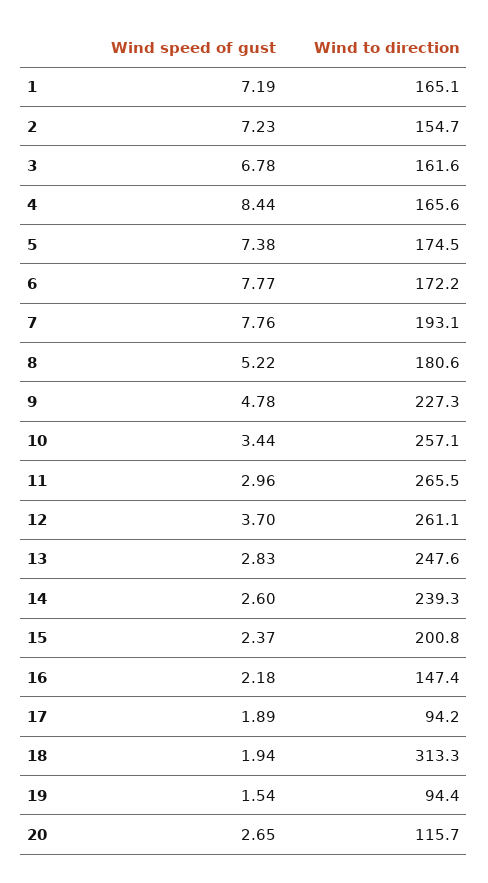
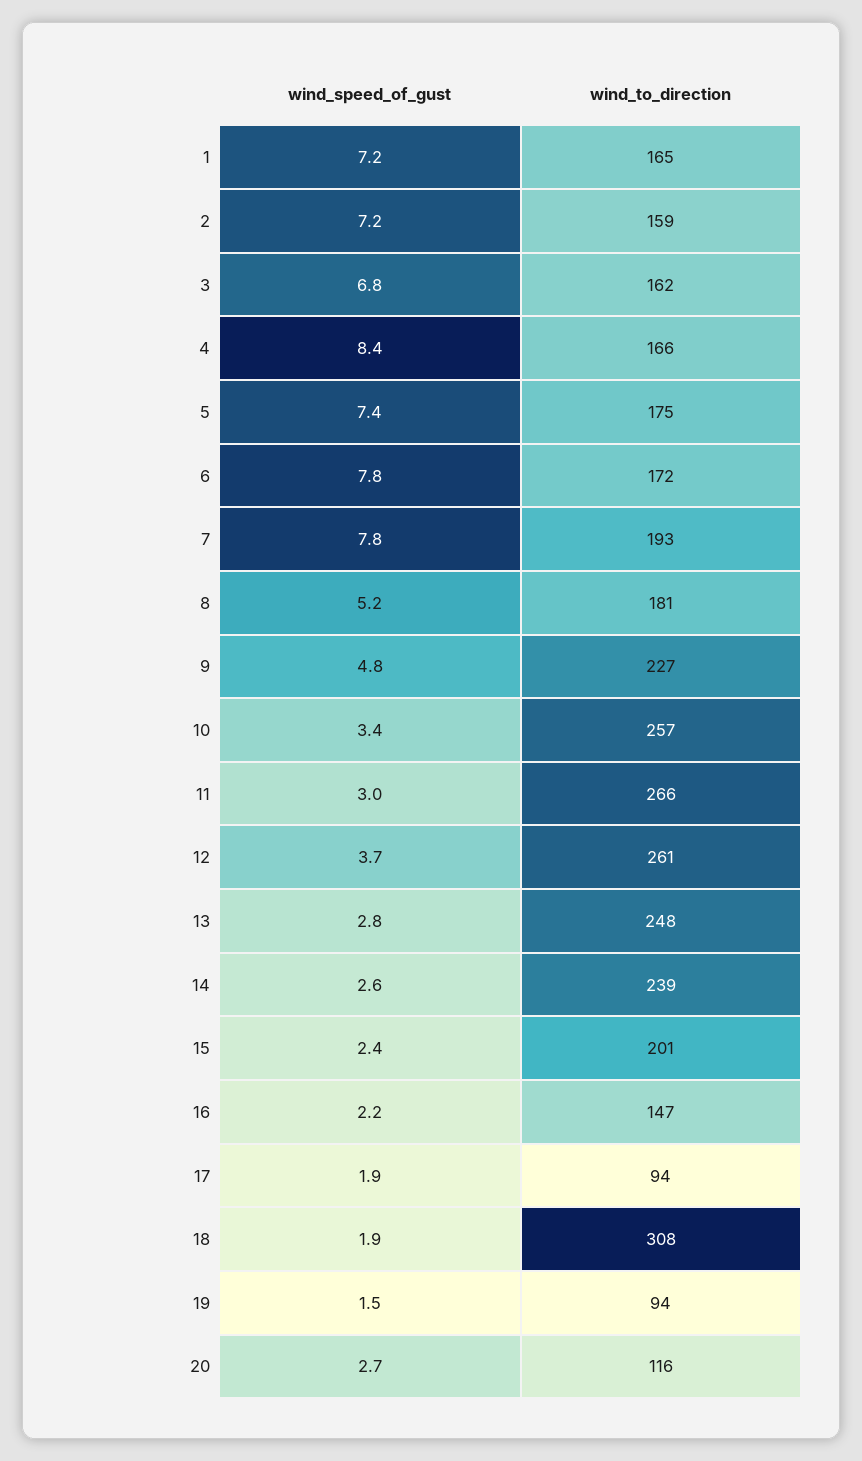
Wind to direction, 2: 154.7 -> 159
Wind to direction, 18: 313.3 -> 308

